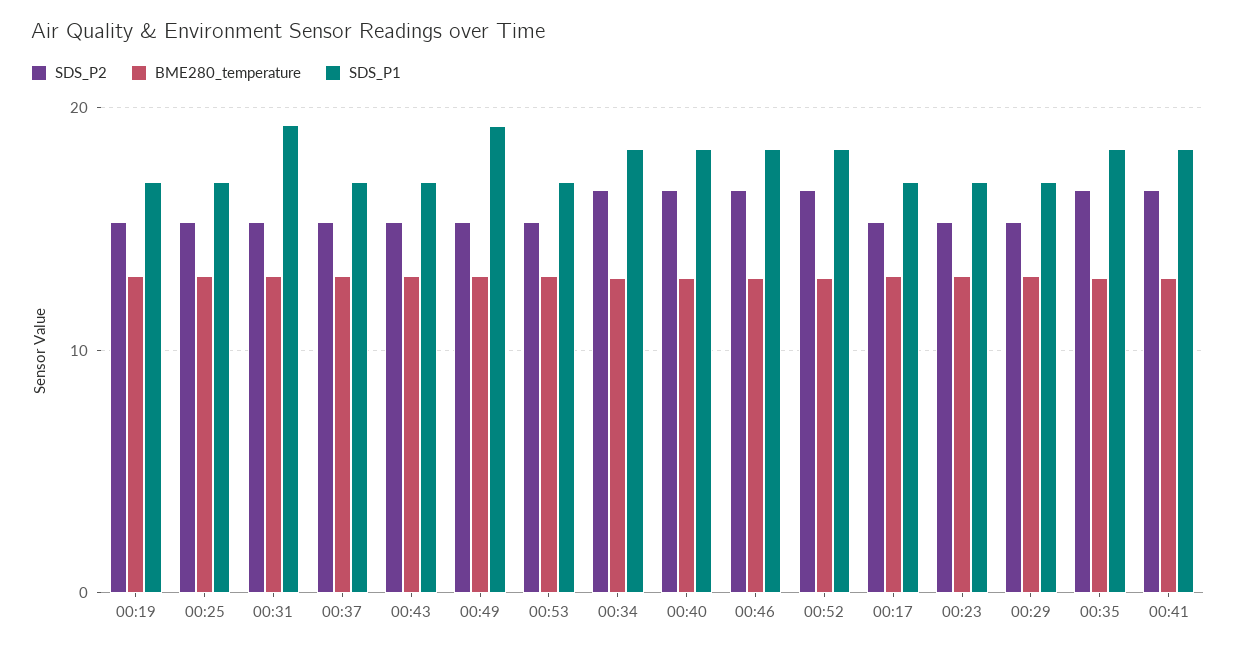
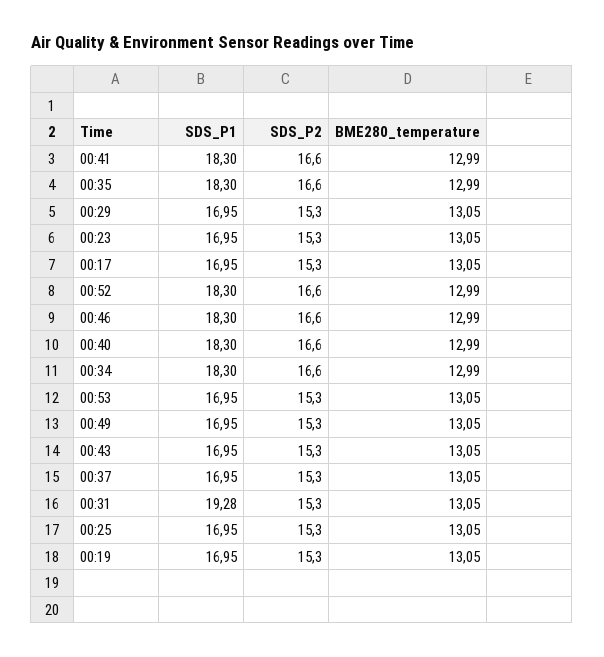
SDS_P1, 00:49: 19 -> 16.95

